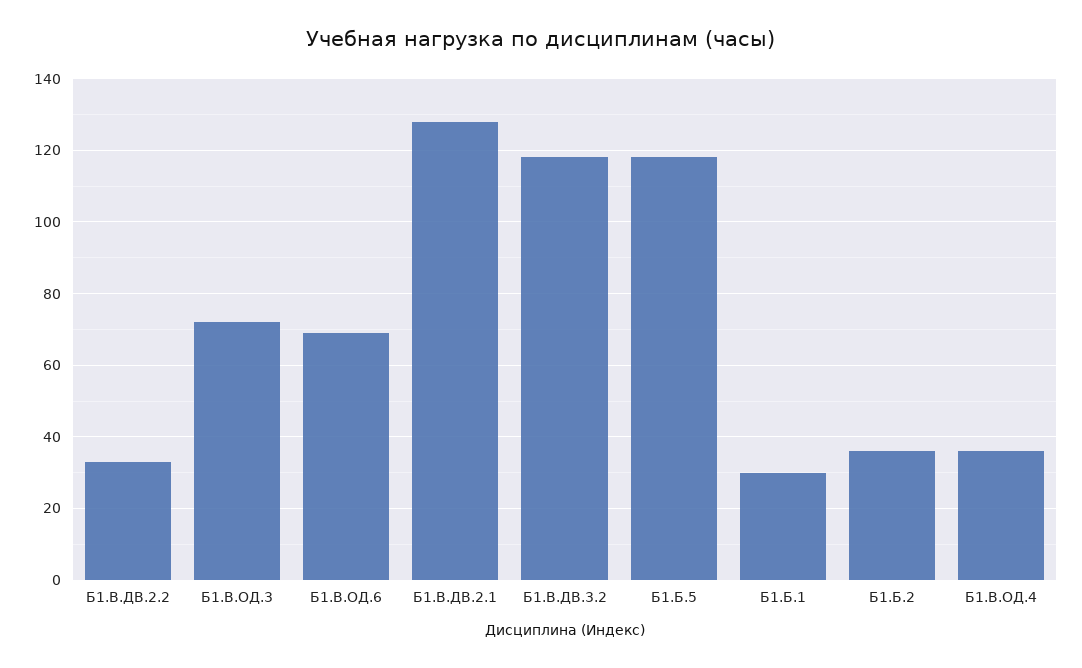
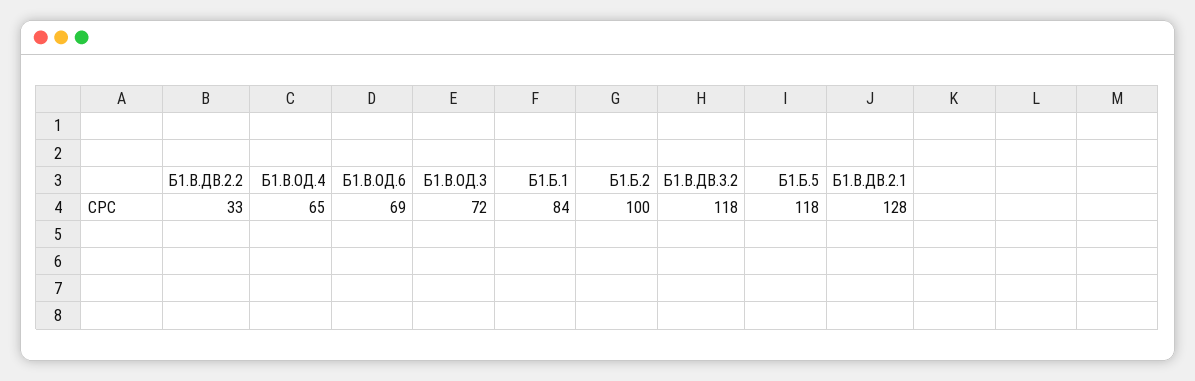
Б1.Б.1: 30 -> 84
Б1.Б.2: 35 -> 100
Б1.В.ОД.4: 35 -> 65

